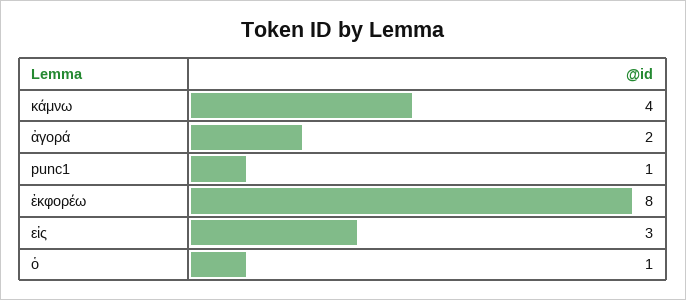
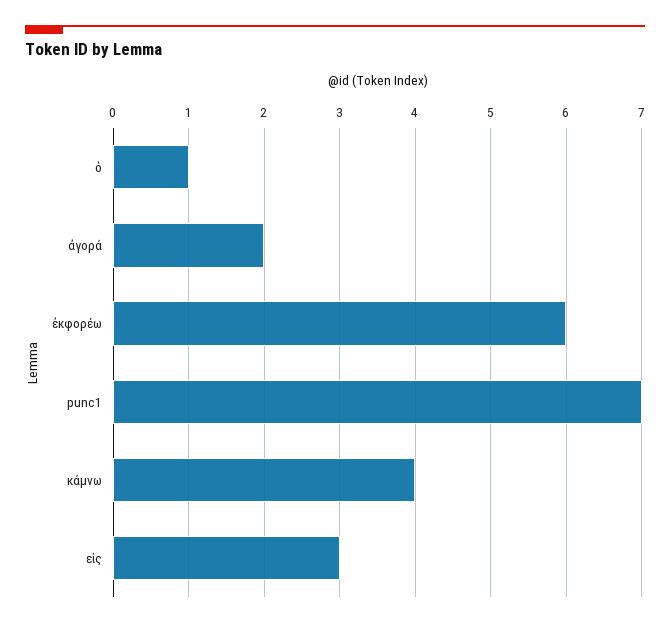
punc1: 1 -> 7
ἐκφορέω: 8 -> 6

